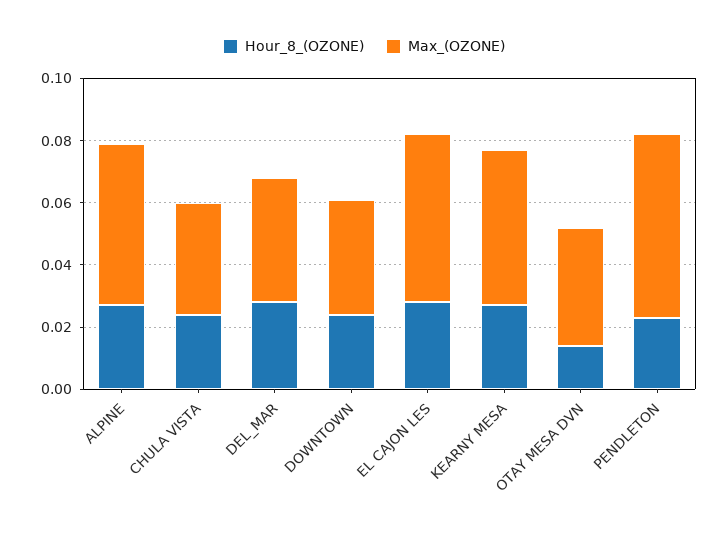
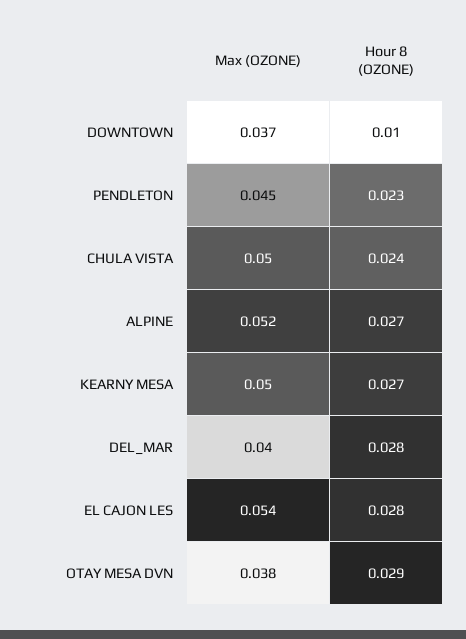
Max_(OZONE), CHULA VISTA: 0.035 -> 0.05
Hour_8_(OZONE), DOWNTOWN: 0.025 -> 0.01
Hour_8_(OZONE), OTAY MESA DVN: 0.015 -> 0.029
Max_(OZONE), PENDLETON: 0.06 -> 0.045

